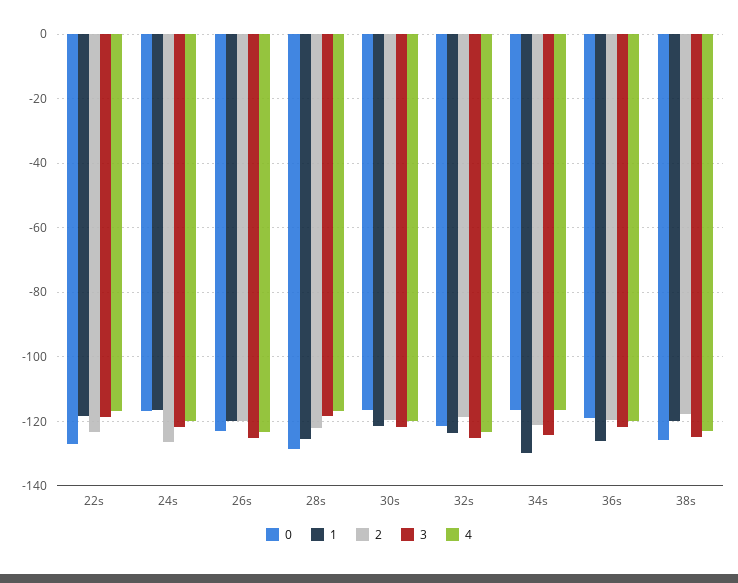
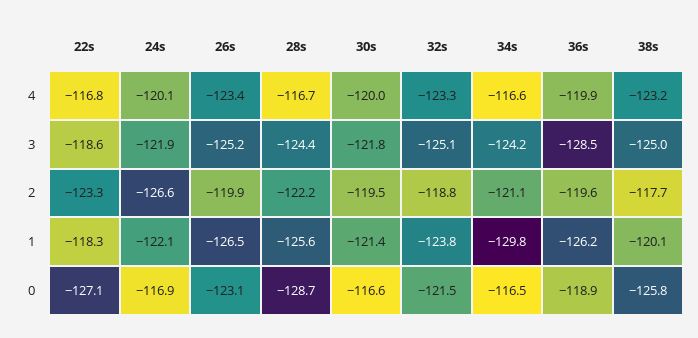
1, 24s: -116 -> -122.1
1, 26s: -120 -> -126.5
3, 28s: -118 -> -124.4
3, 36s: -122 -> -128.5

